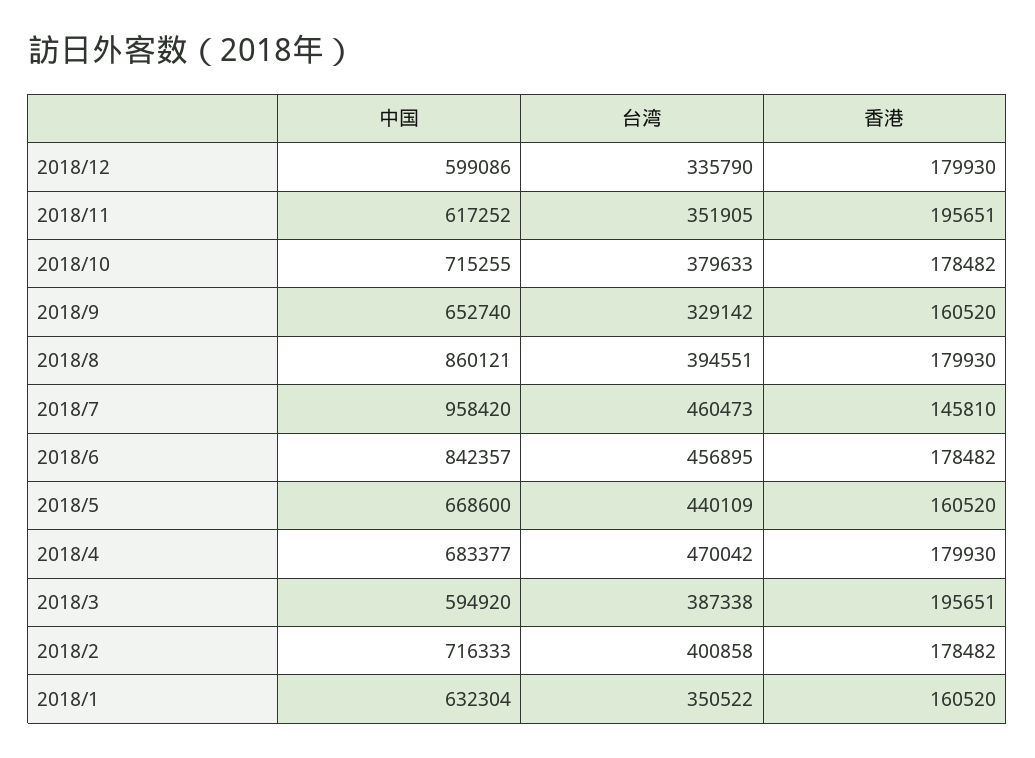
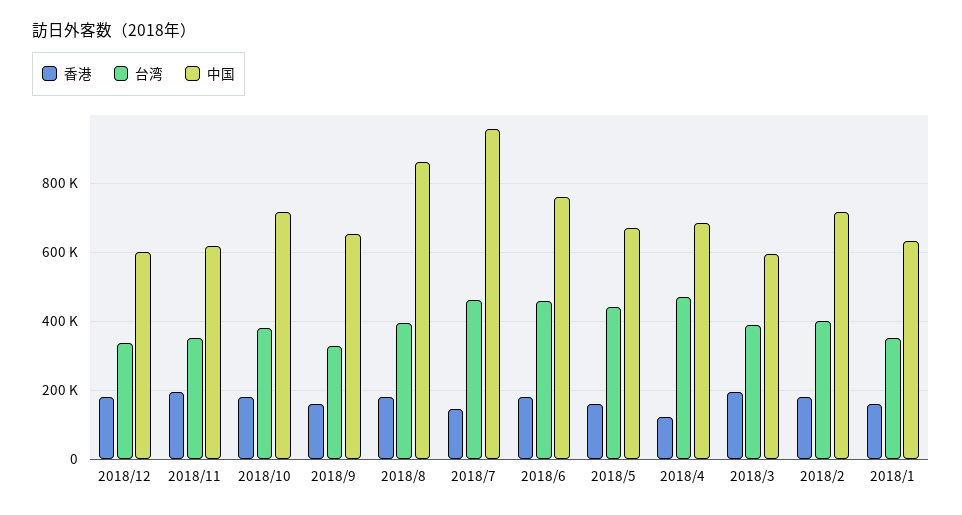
中国, 2018/6: 842357 -> 760000
香港, 2018/4: 179930 -> 120000

